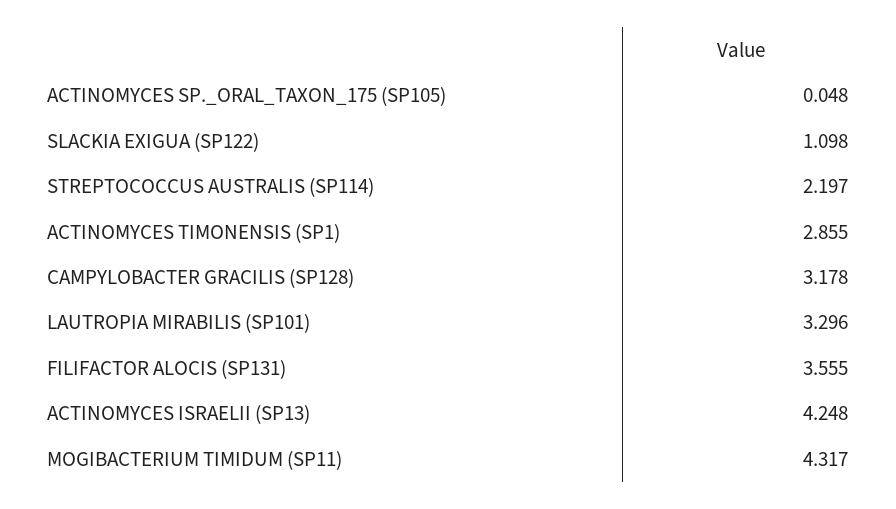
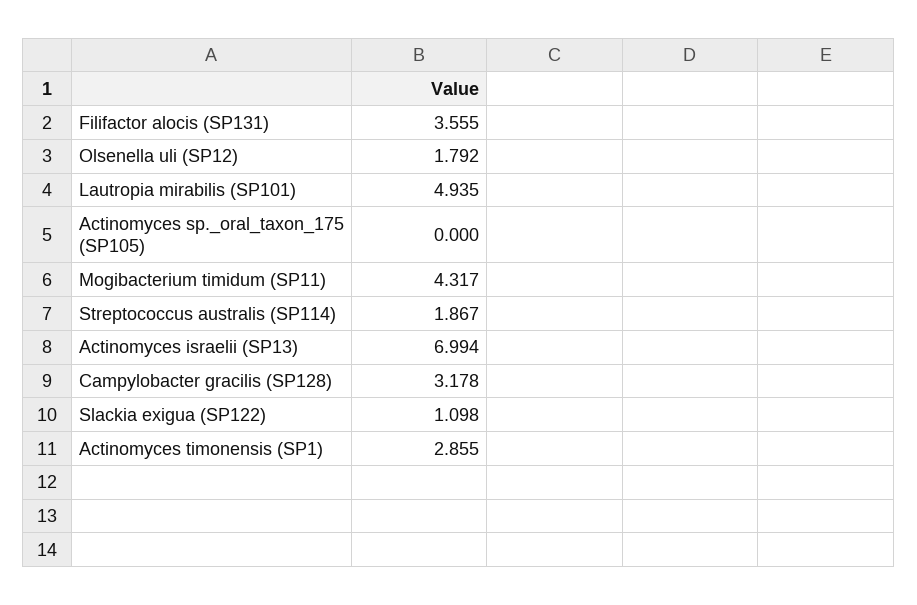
ACTINOMYCES SP._ORAL_TAXON_175 (SP105): 0.048 -> 0
STREPTOCOCCUS AUSTRALIS (SP114): 2.197 -> 1.867
LAUTROPIA MIRABILIS (SP101): 3.296 -> 4.935
ACTINOMYCES ISRAELII (SP13): 4.248 -> 6.994
Olsenella uli (SP12): none -> 1.792

